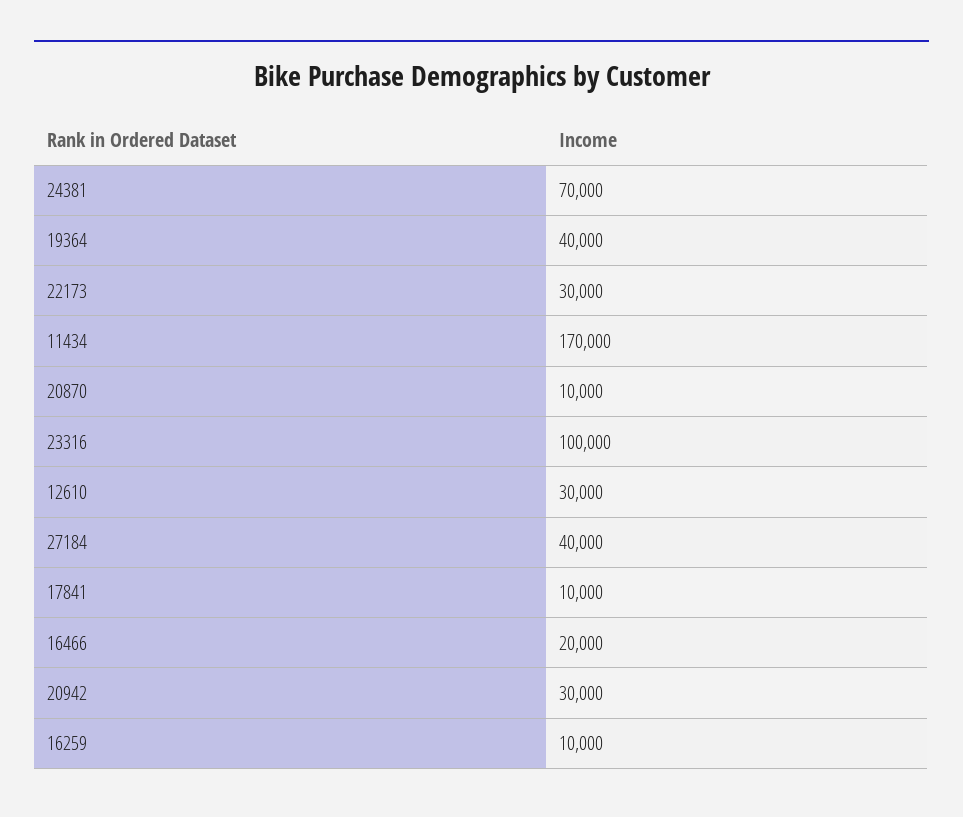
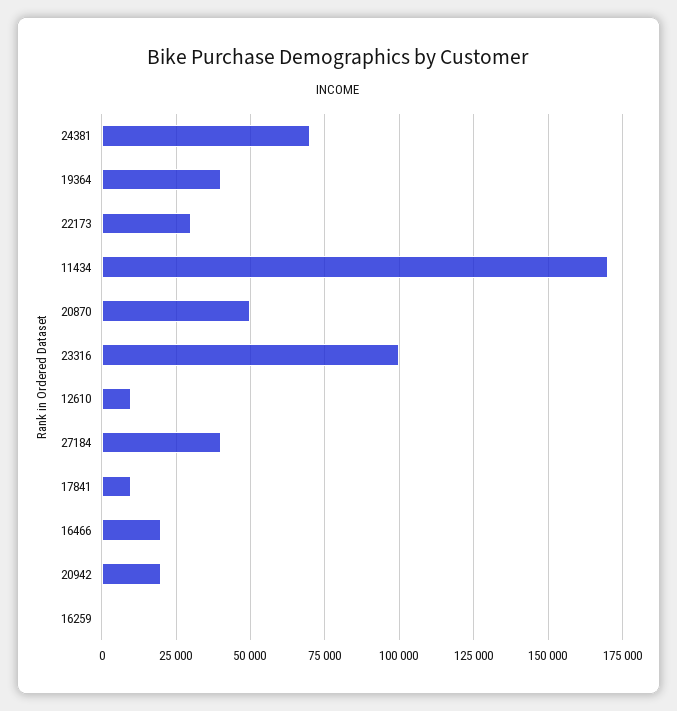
20870: 10000 -> 50000
12610: 30000 -> 10000
20942: 30000 -> 20000
16259: 10000 -> 0

